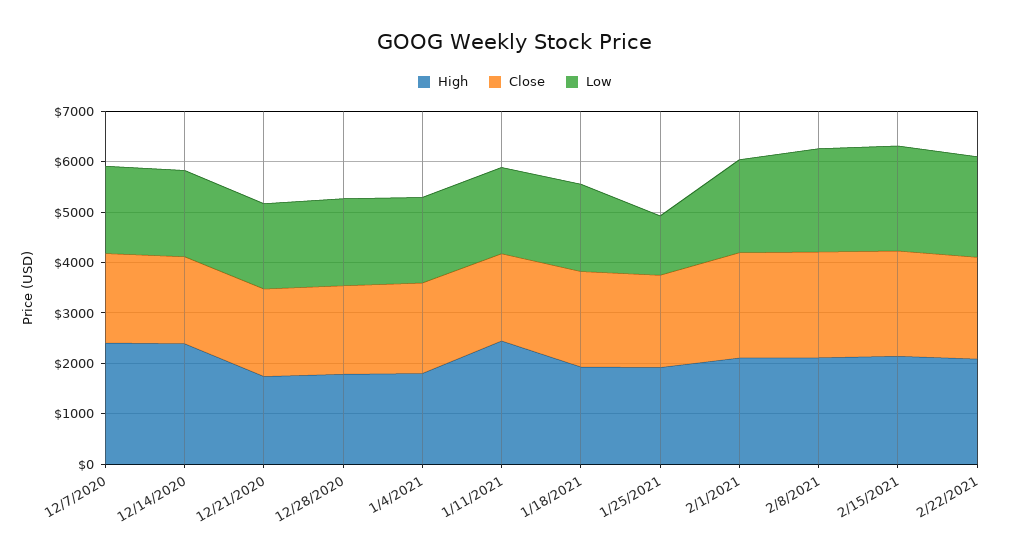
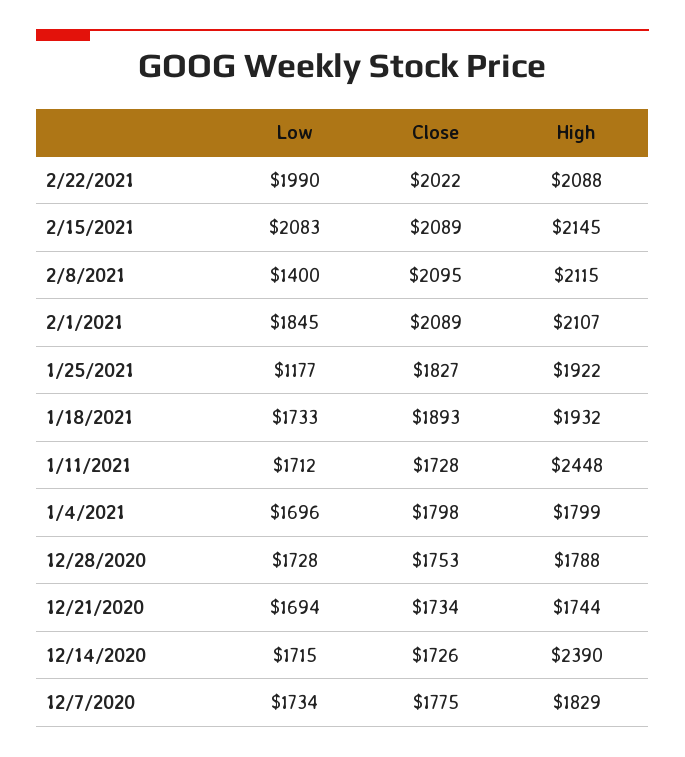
High, 12/7/2020: 2400 -> 1829
Low, 2/8/2021: 2000 -> 1400

